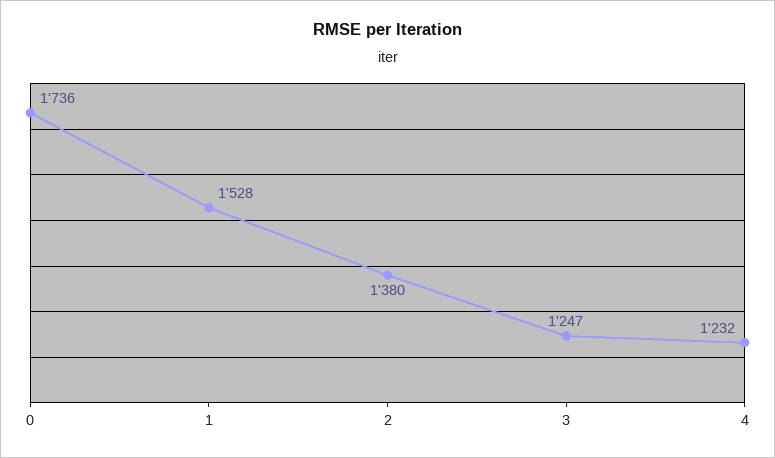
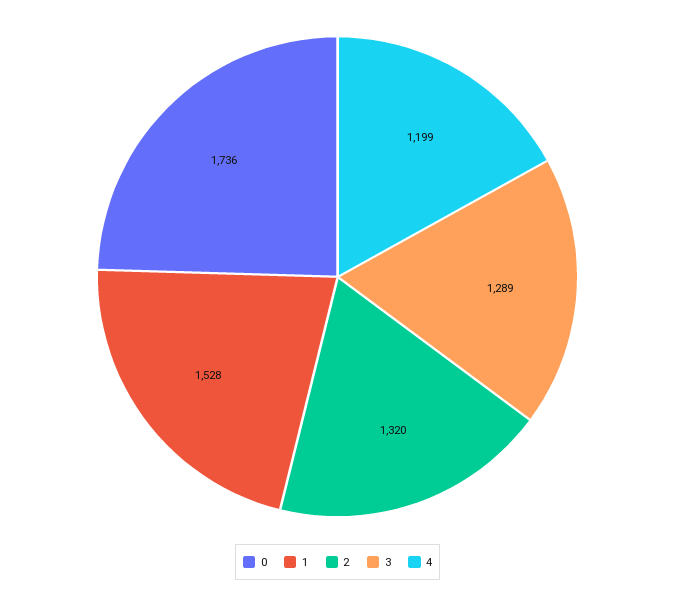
2: 1380 -> 1320
3: 1247 -> 1289
4: 1232 -> 1199

